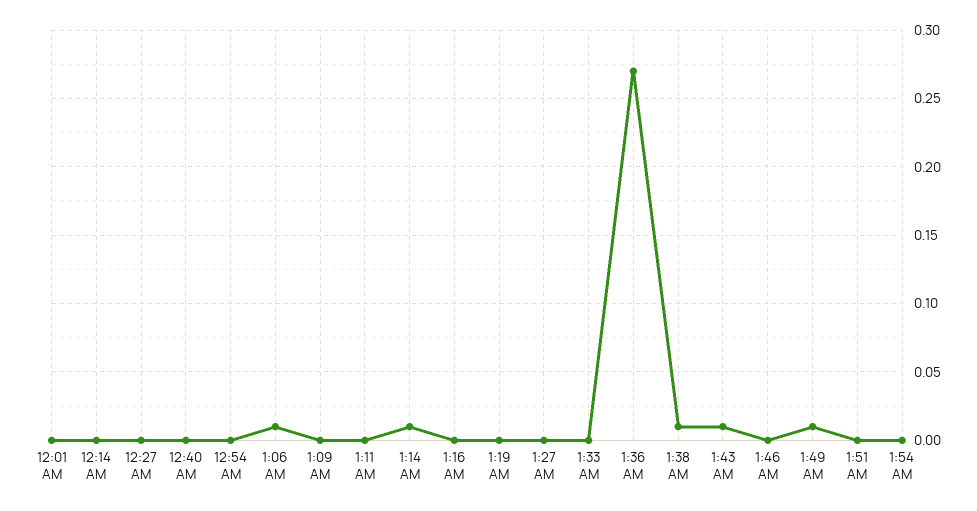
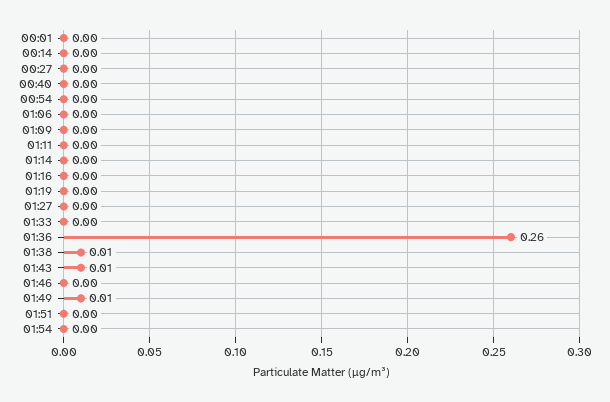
1:06 AM: 0.01 -> 0
1:14 AM: 0.01 -> 0
1:36 AM: 0.27 -> 0.26

